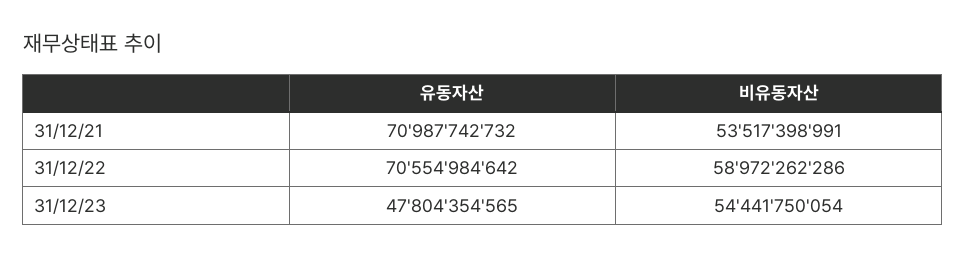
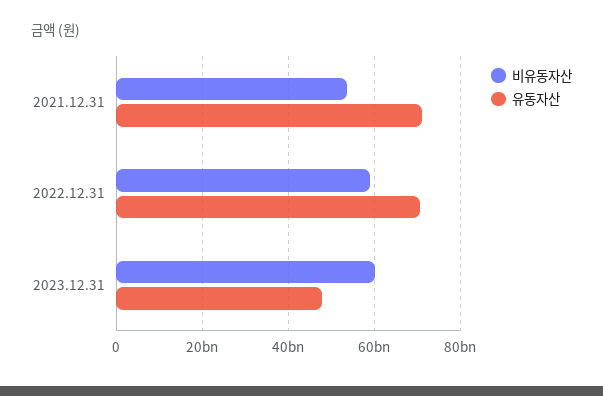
비유동자산, 31/12/23: 54441750054 -> 60000000000

